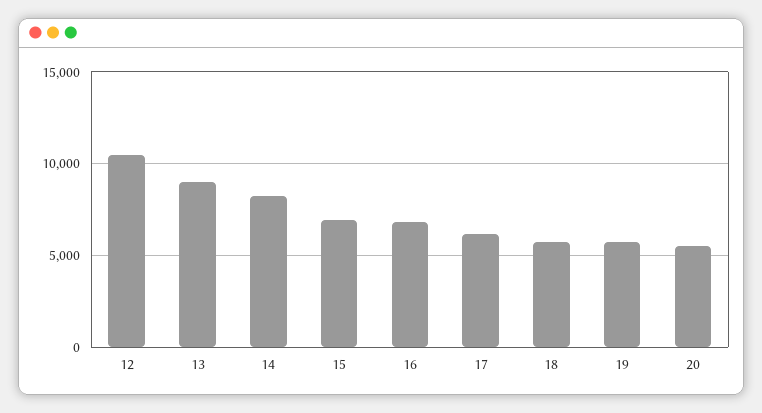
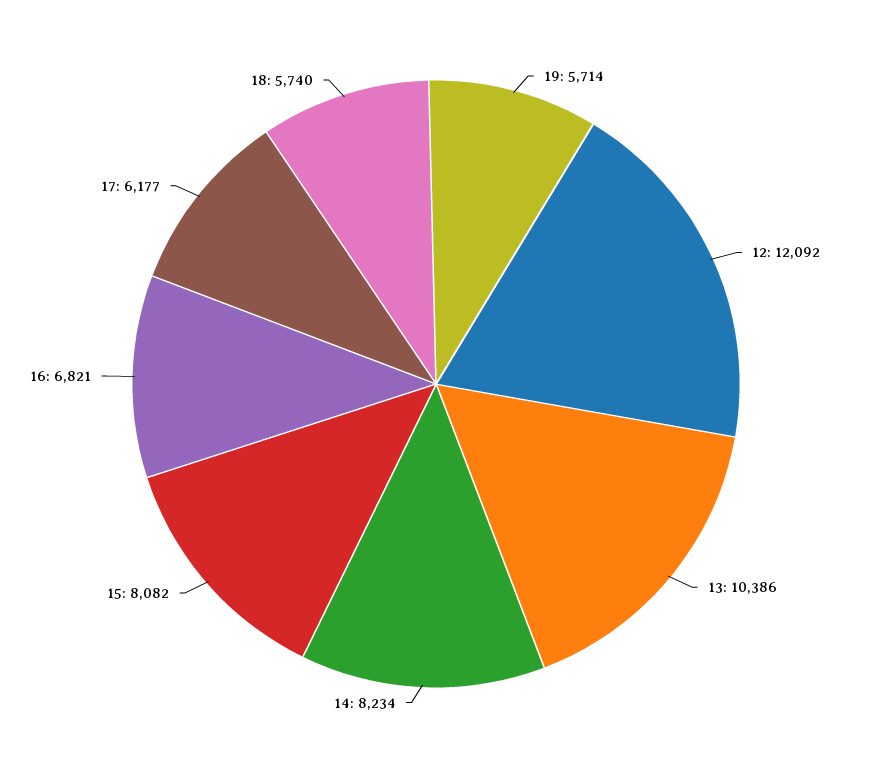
12: 10500 -> 12092
13: 9000 -> 10386
15: 7000 -> 8082
20: 5500 -> none

